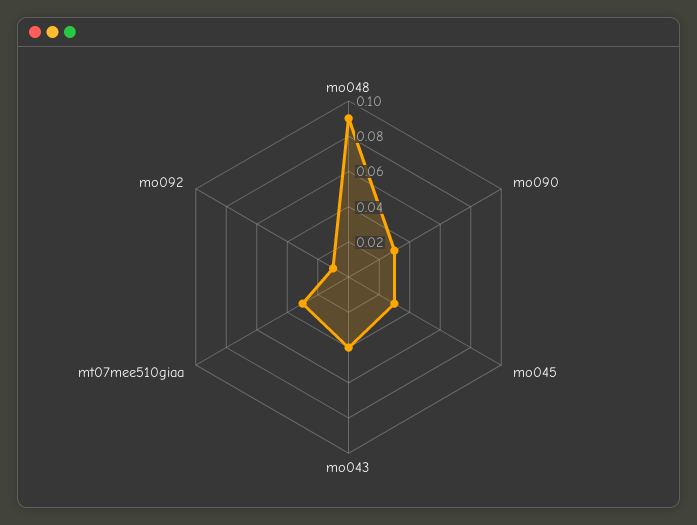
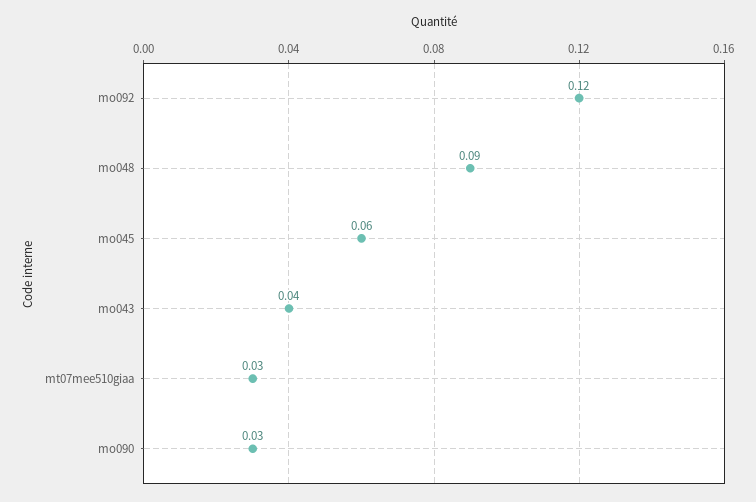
mo045: 0.03 -> 0.06
mo092: 0.01 -> 0.12

